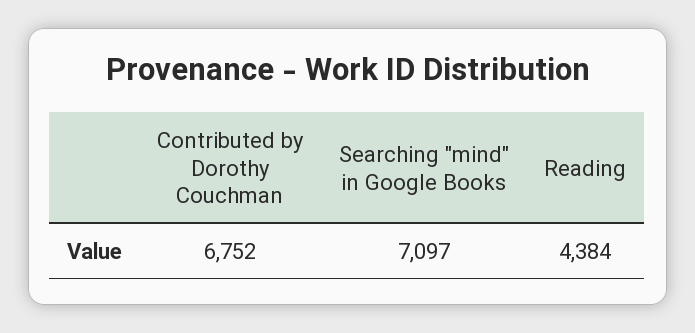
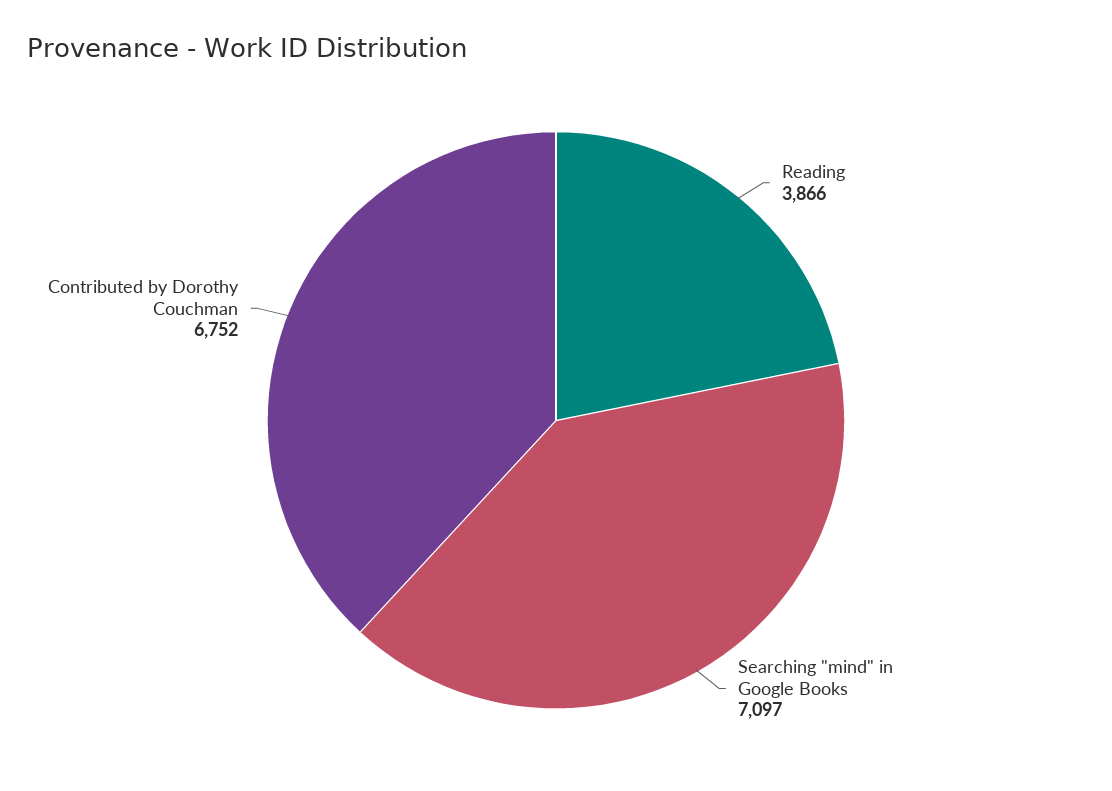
Reading: 4384 -> 3866

